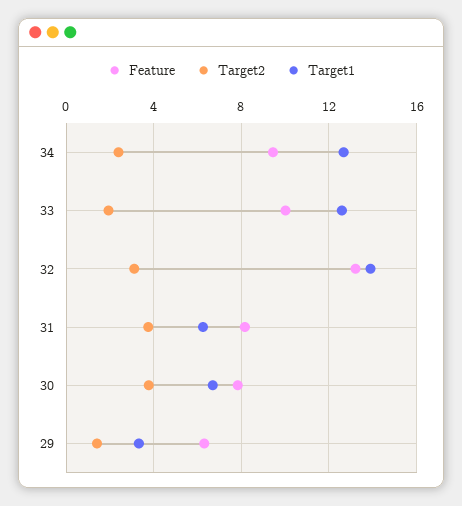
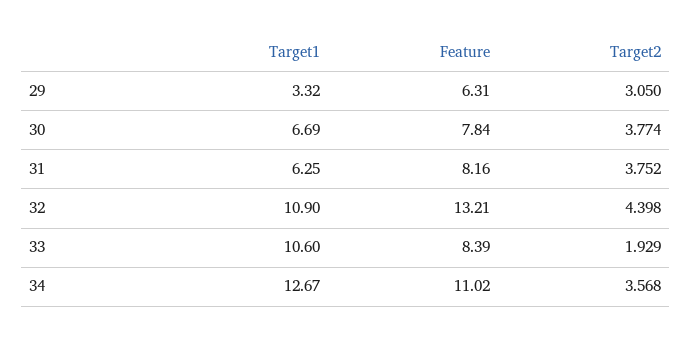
Feature, 34: 9.5 -> 11.02
Target2, 34: 2.5 -> 3.568
Feature, 33: 10 -> 8.39
Target1, 33: 12.5 -> 10.6
Target2, 32: 3 -> 4.398
Target1, 32: 14 -> 10.9
Target2, 29: 1.5 -> 3.05

